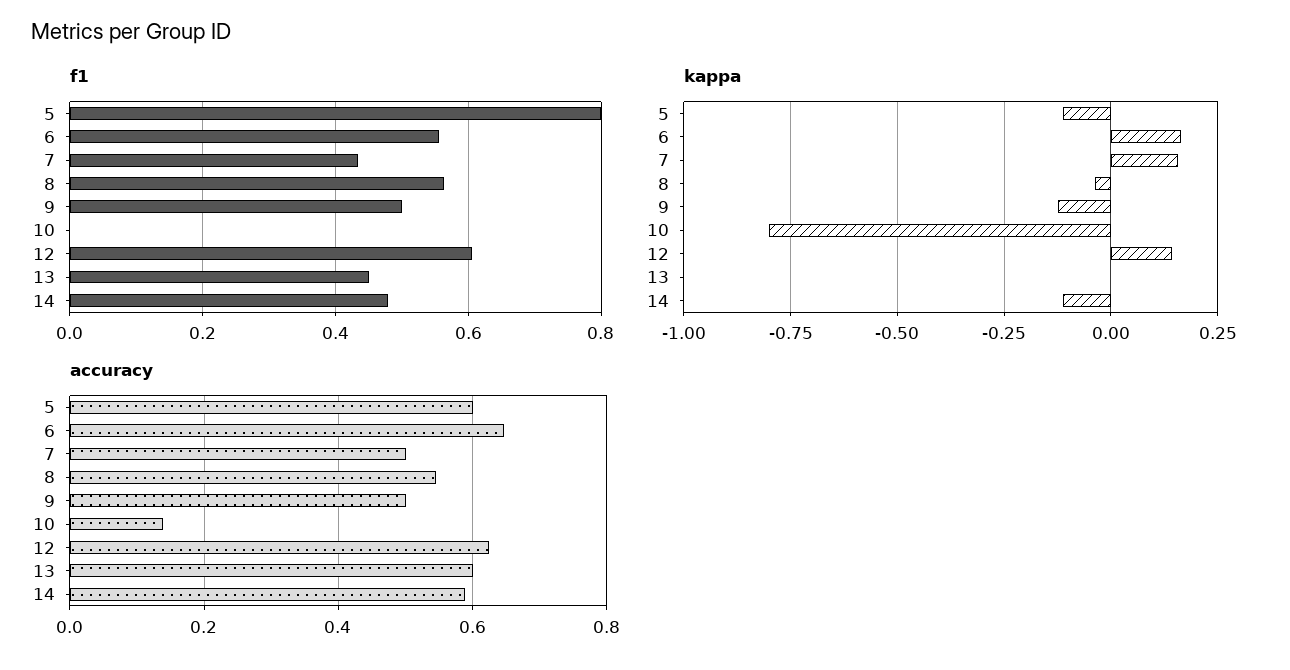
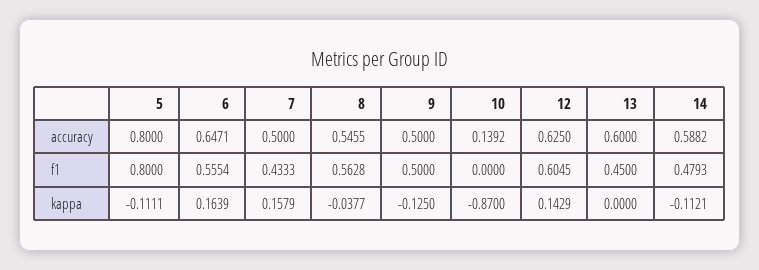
kappa, 10: -0.8 -> -0.87
accuracy, 5: 0.6 -> 0.8

